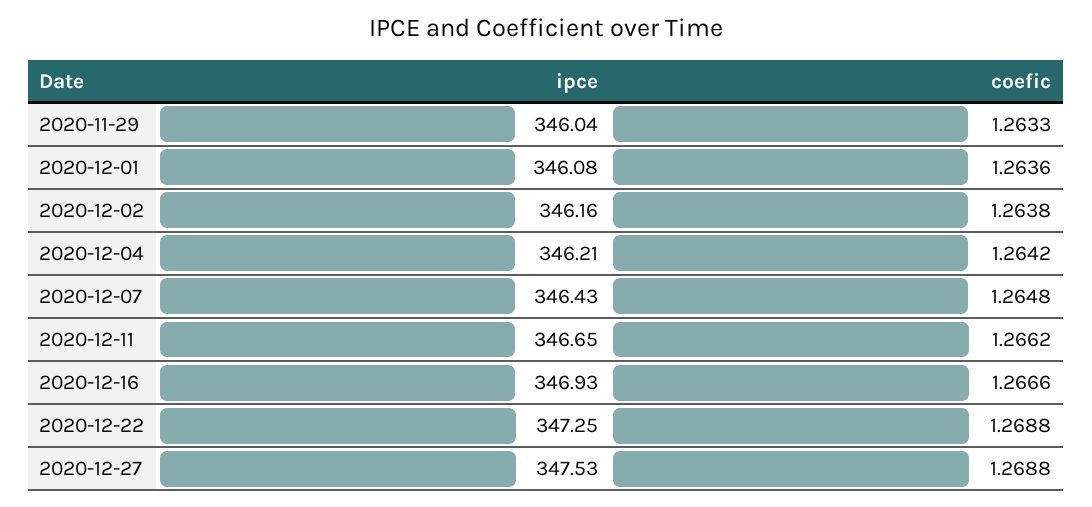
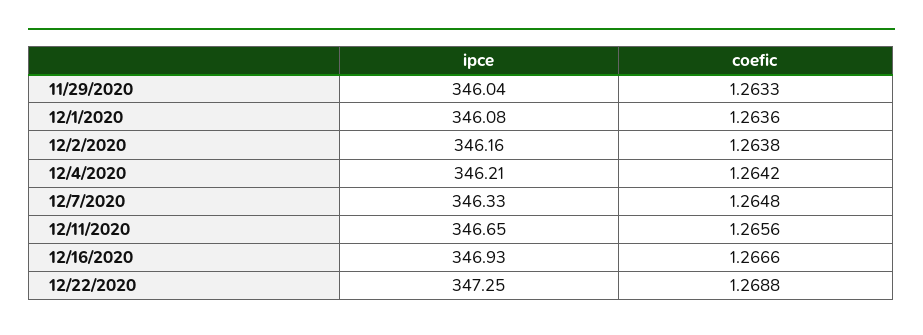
ipce, 2020-12-07: 346.43 -> 346.33
coefic, 2020-12-11: 1.2662 -> 1.2656
ipce, 2020-12-27: 347.53 -> none
coefic, 2020-12-27: 1.2688 -> none

